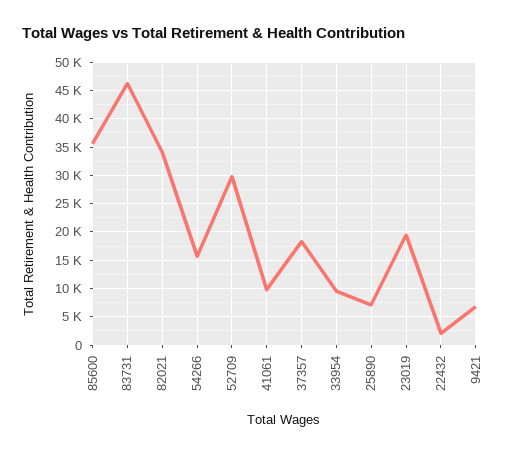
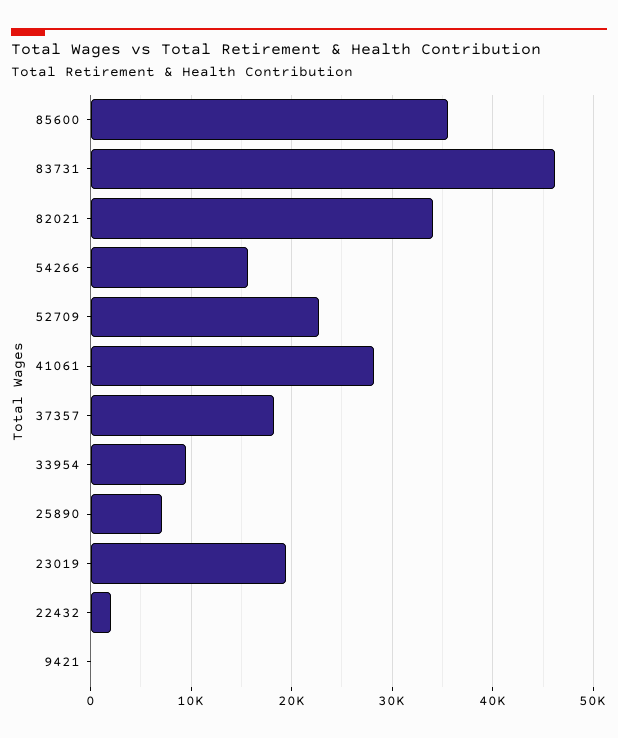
52709: 30000 -> 23000
41061: 10000 -> 28000
9421: 7500 -> 0

